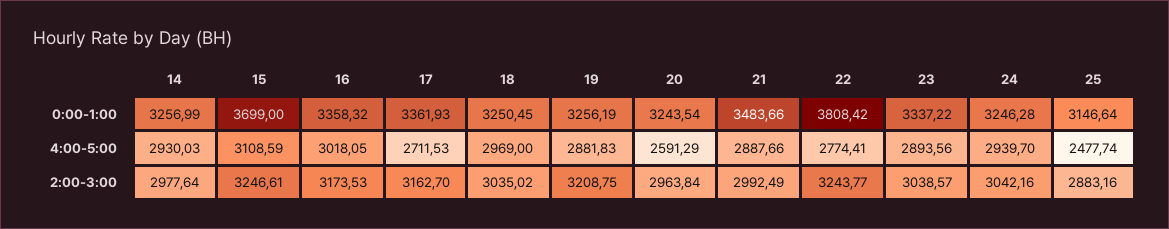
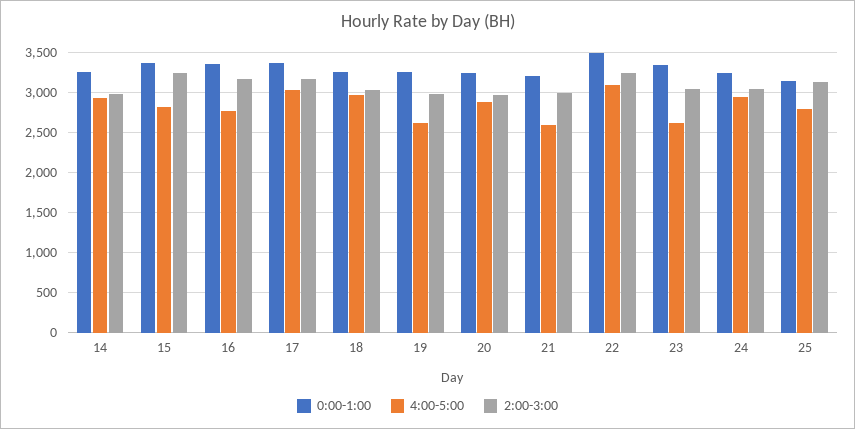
0:00-1:00, 15: 3699 -> 3400
0:00-1:00, 21: 3483.66 -> 3200
0:00-1:00, 22: 3808.42 -> 3500
4:00-5:00, 15: 3108.59 -> 2800
4:00-5:00, 16: 3018.05 -> 2800
4:00-5:00, 17: 2711.53 -> 3000
4:00-5:00, 19: 2881.83 -> 2600
4:00-5:00, 20: 2591.29 -> 2900
4:00-5:00, 21: 2887.66 -> 2600
4:00-5:00, 22: 2774.41 -> 3100
4:00-5:00, 23: 2893.56 -> 2600
4:00-5:00, 25: 2477.74 -> 2800
2:00-3:00, 19: 3208.75 -> 3000
2:00-3:00, 25: 2883.16 -> 3100

